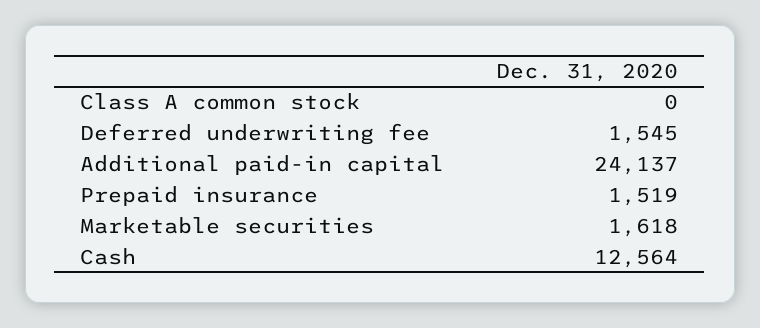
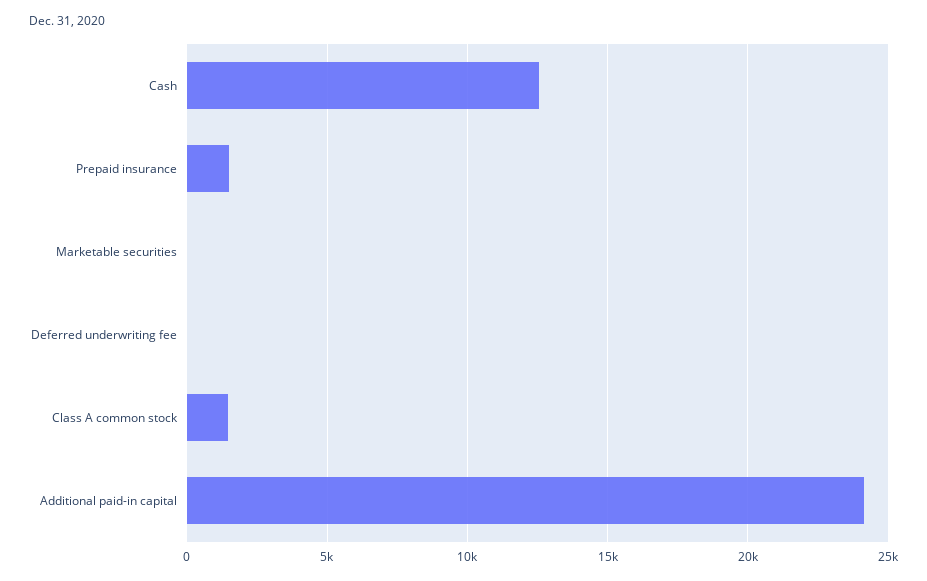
Class A common stock: 0 -> 1500
Deferred underwriting fee: 1545 -> 0
Marketable securities: 1618 -> 0

